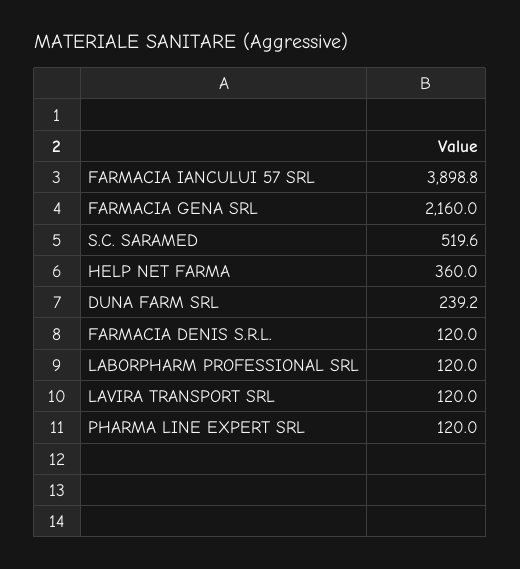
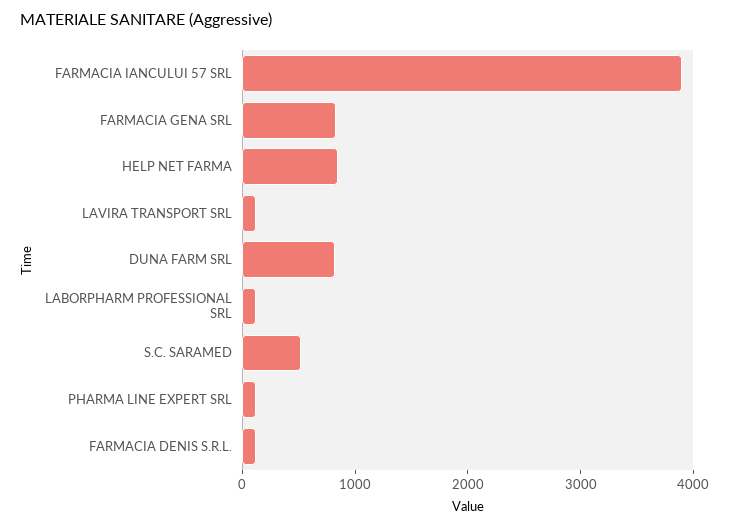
FARMACIA GENA SRL: 2160 -> 800
HELP NET FARMA: 360 -> 800
DUNA FARM SRL: 239.2 -> 800

